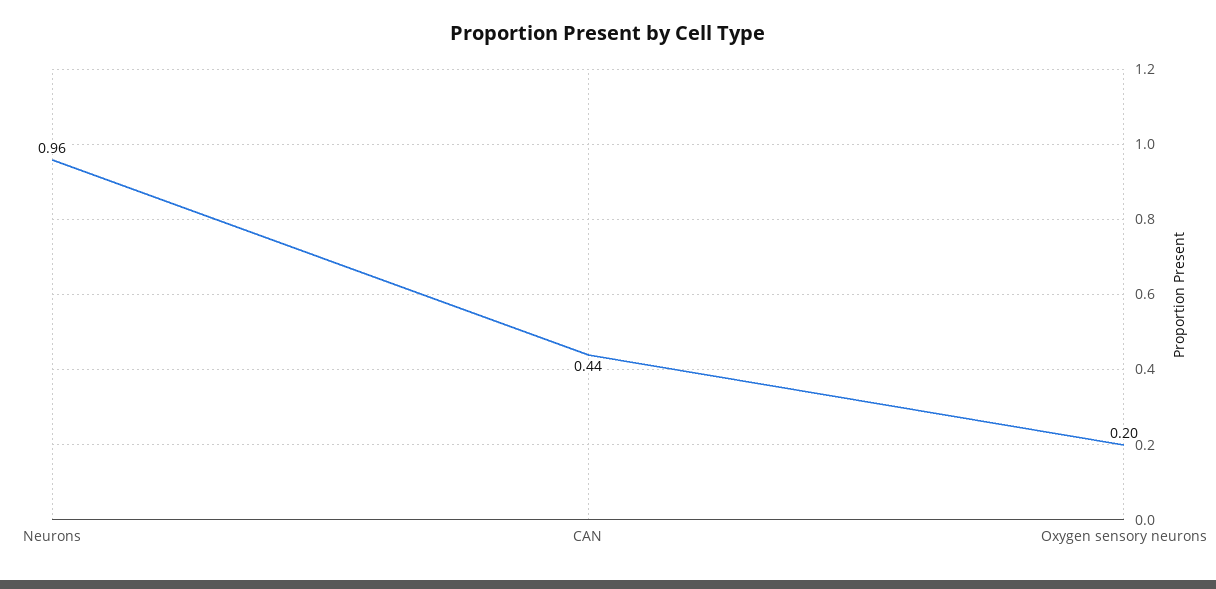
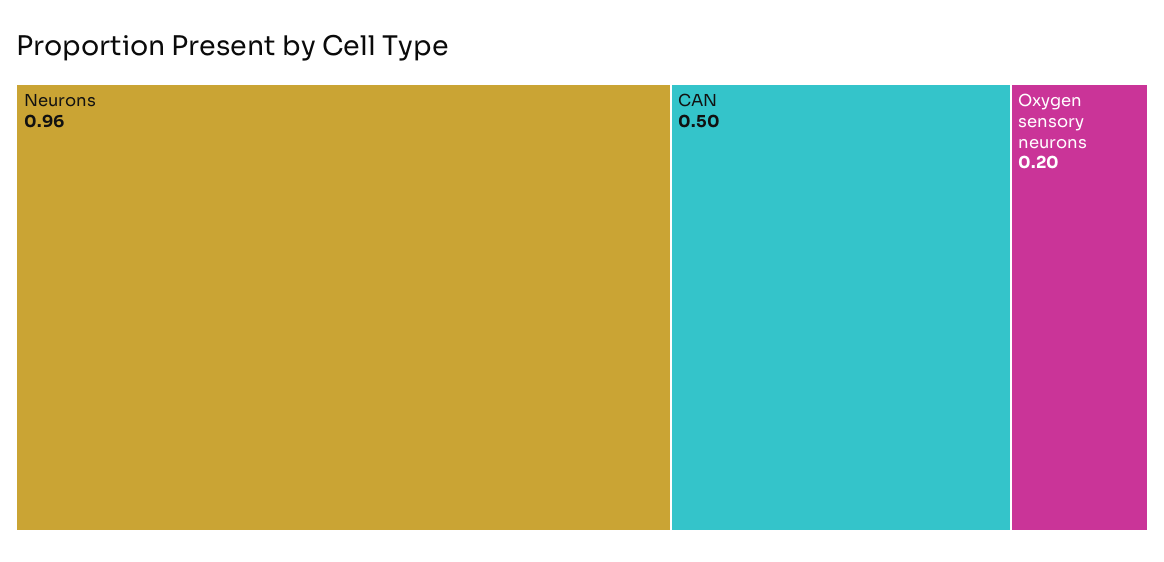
CAN: 0.44 -> 0.5

